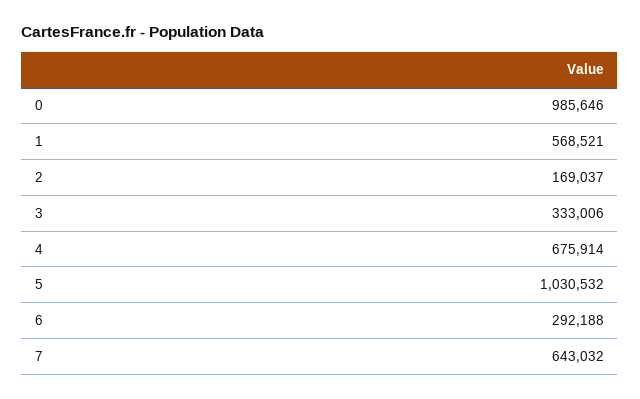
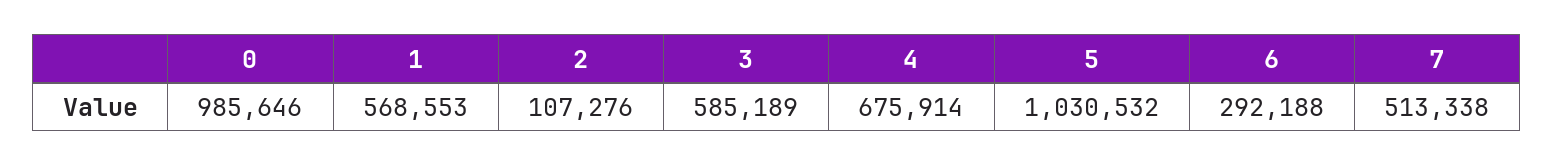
1: 568521 -> 568553
2: 169037 -> 107276
3: 333006 -> 585189
7: 643032 -> 513338

